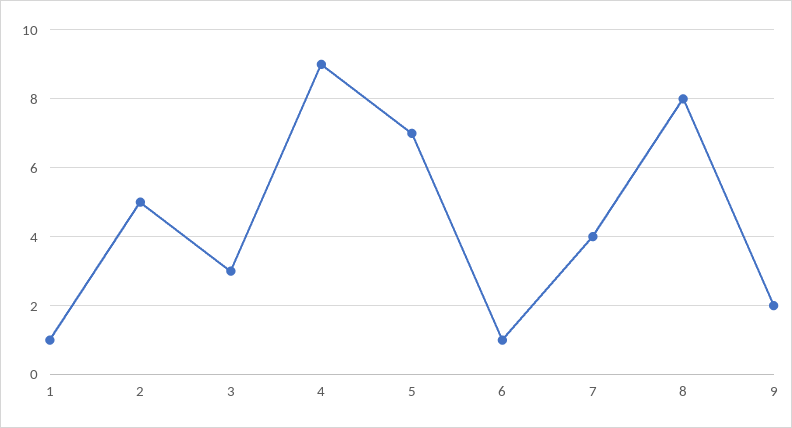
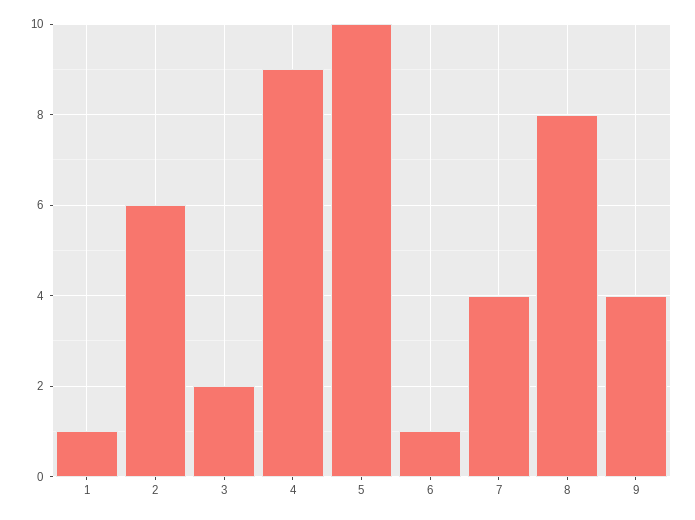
2: 5 -> 6
3: 3 -> 2
5: 7 -> 10
9: 2 -> 4

